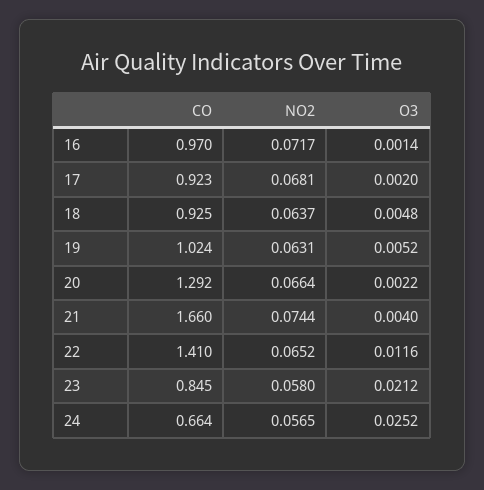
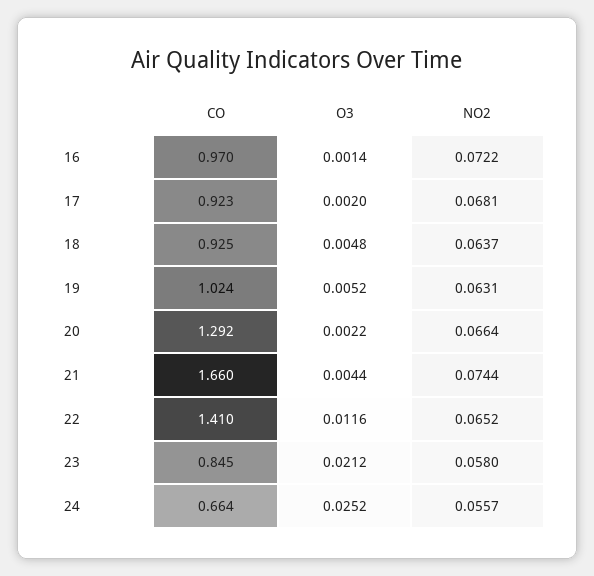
NO2, 16: 0.0717 -> 0.0722
O3, 21: 0.004 -> 0.0044
NO2, 24: 0.0565 -> 0.0557

